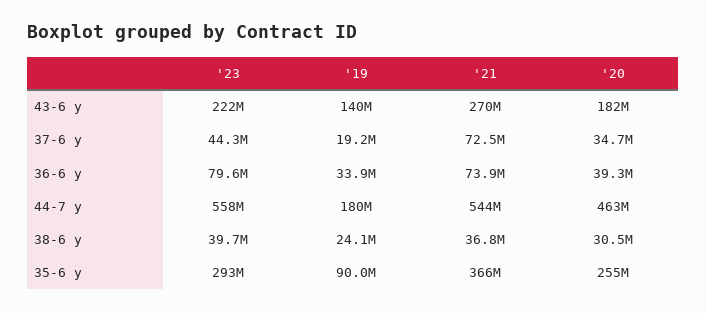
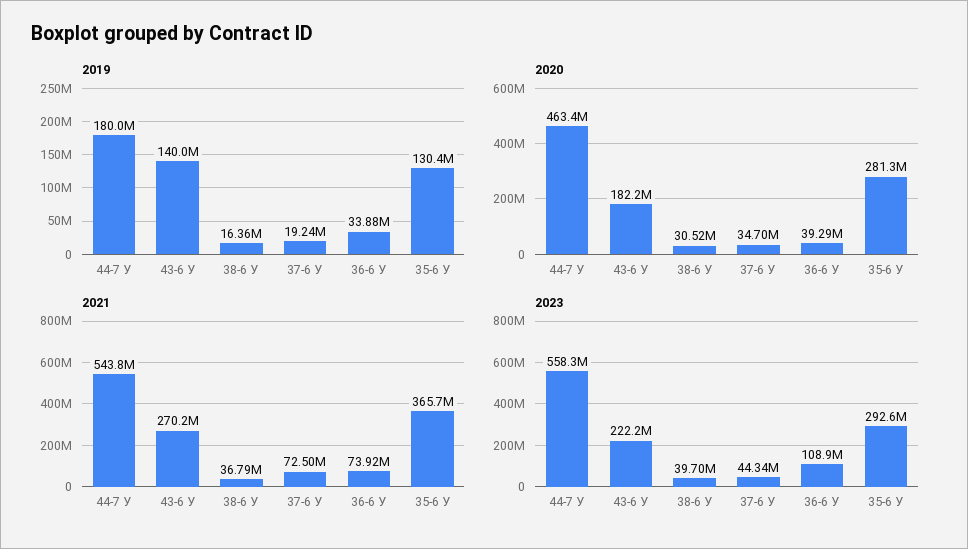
'23, 36-6 у: 79600000 -> 108900000
'19, 38-6 у: 24100000 -> 16360000
'19, 35-6 у: 90000000 -> 130400000
'20, 35-6 у: 255000000 -> 281300000

